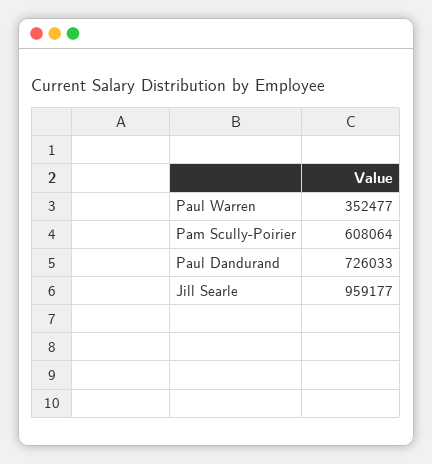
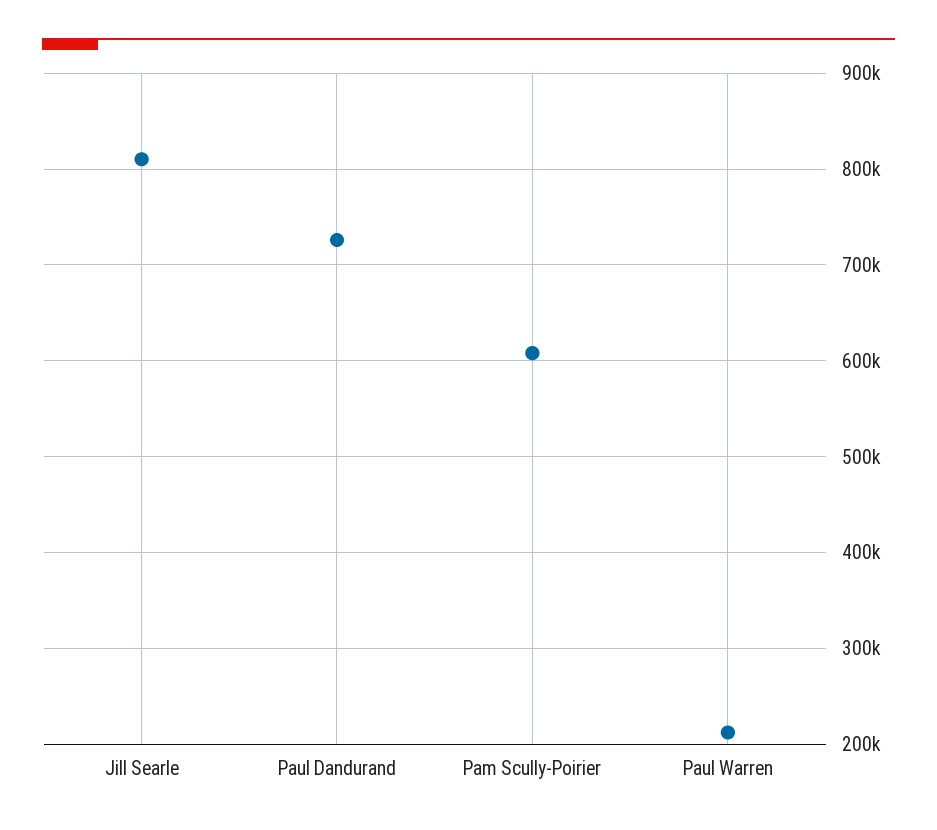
Paul Warren: 352477 -> 210000
Jill Searle: 959177 -> 810000

